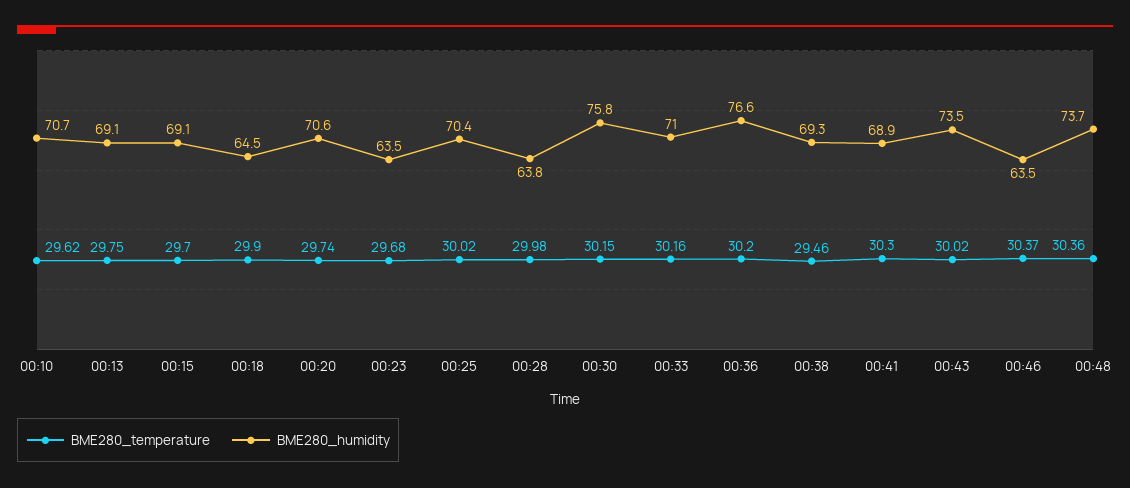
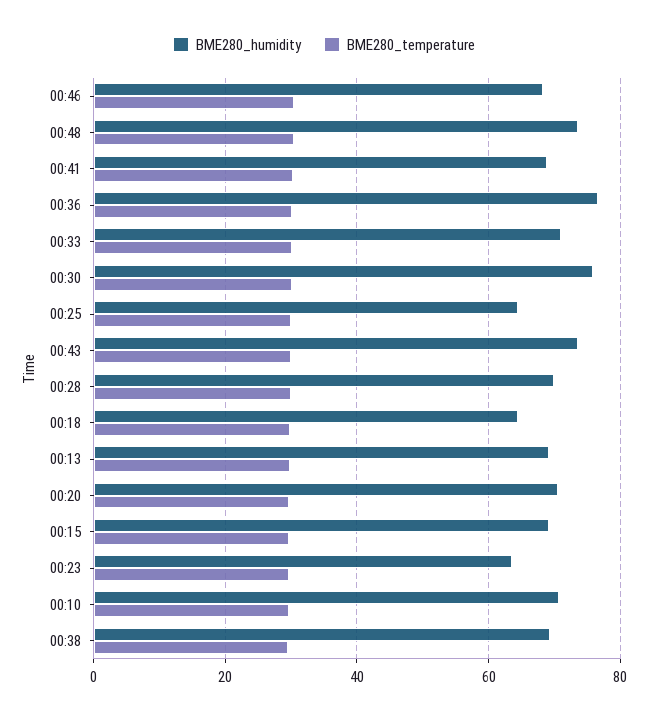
BME280_humidity, 00:25: 70.4 -> 64
BME280_humidity, 00:28: 63.8 -> 70
BME280_humidity, 00:46: 63.5 -> 68

